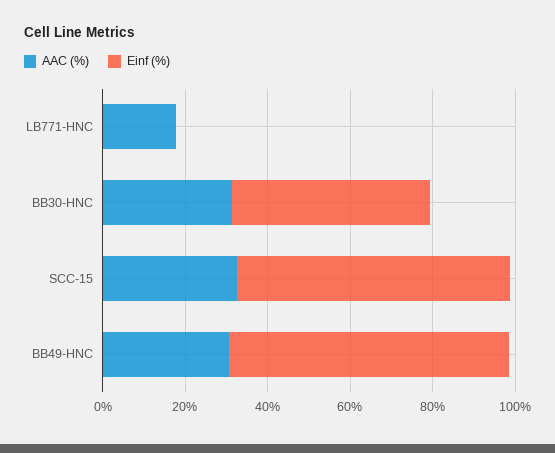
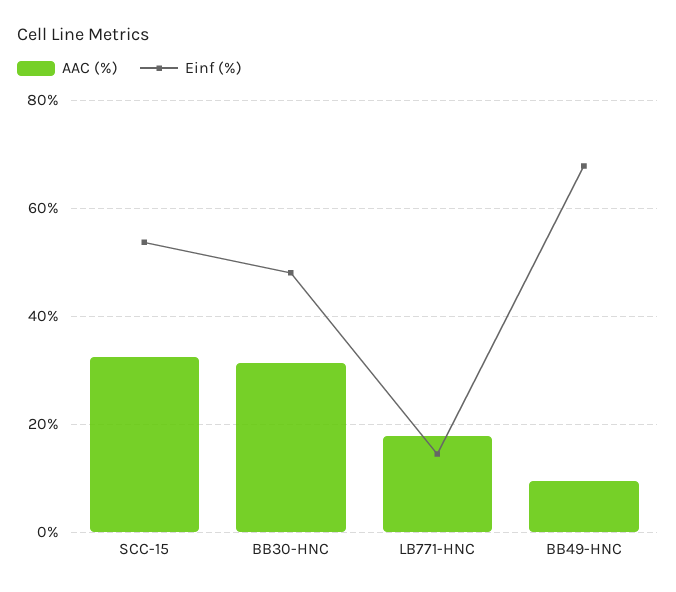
Einf (%), LB771-HNC: 0 -> 14
Einf (%), SCC-15: 65 -> 54
AAC (%), BB49-HNC: 30 -> 10

